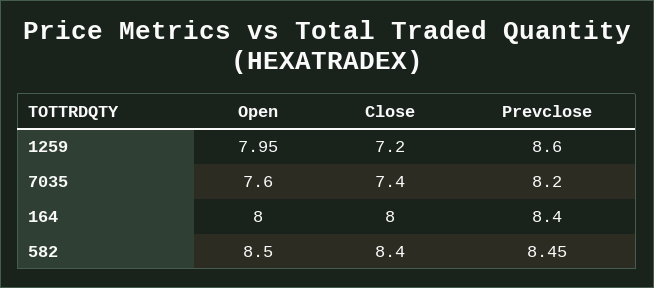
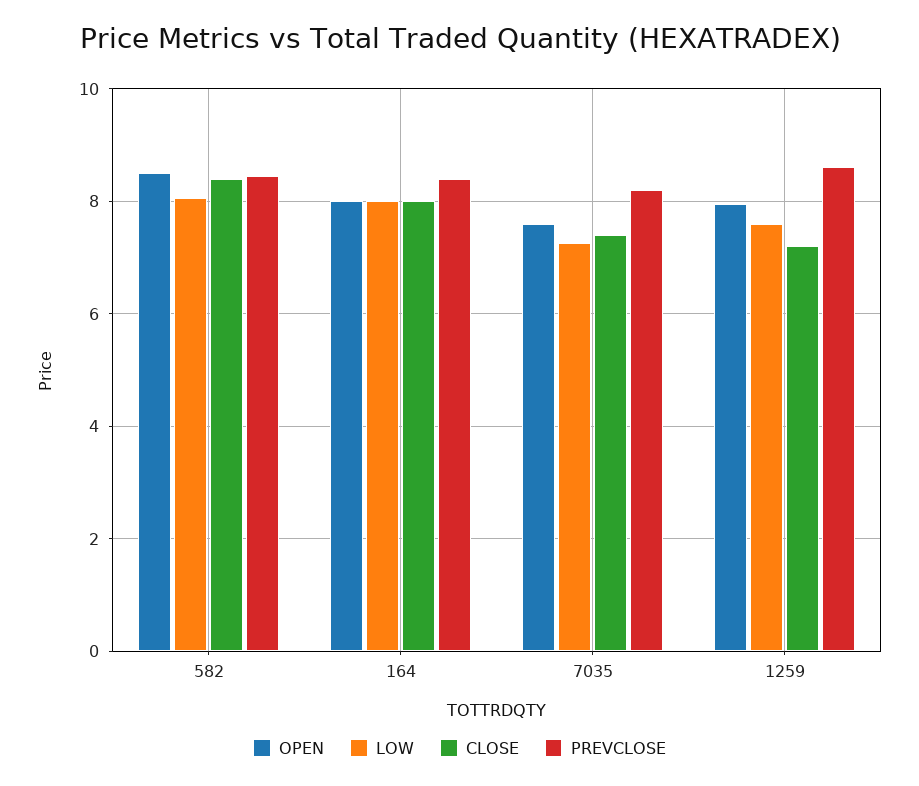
LOW, 582: none -> 8
LOW, 164: none -> 8
LOW, 7035: none -> 7.2
LOW, 1259: none -> 7.6

